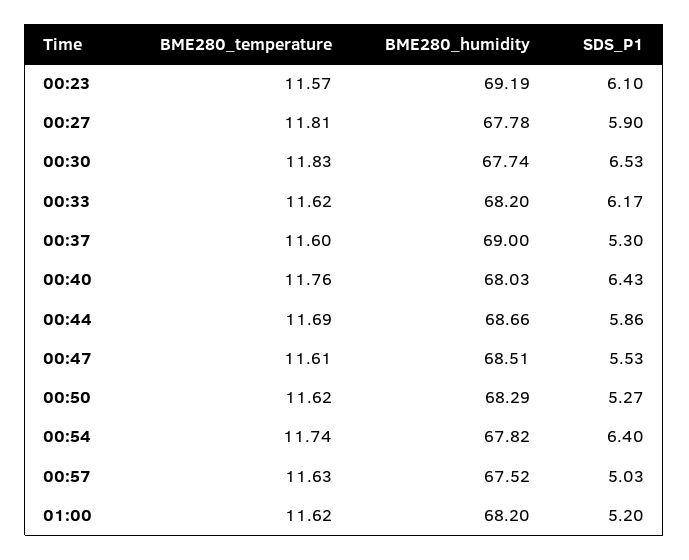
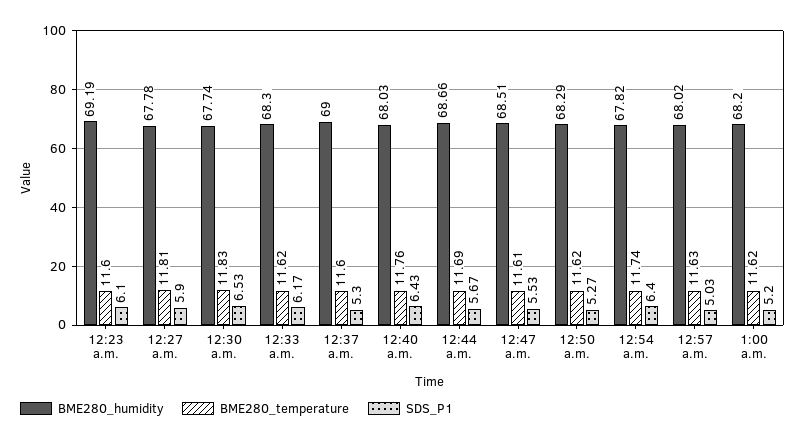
BME280_temperature, 00:23: 11.57 -> 11.6
BME280_humidity, 00:33: 68.2 -> 68.3
SDS_P1, 00:44: 5.86 -> 5.67
BME280_humidity, 00:57: 67.52 -> 68.02

